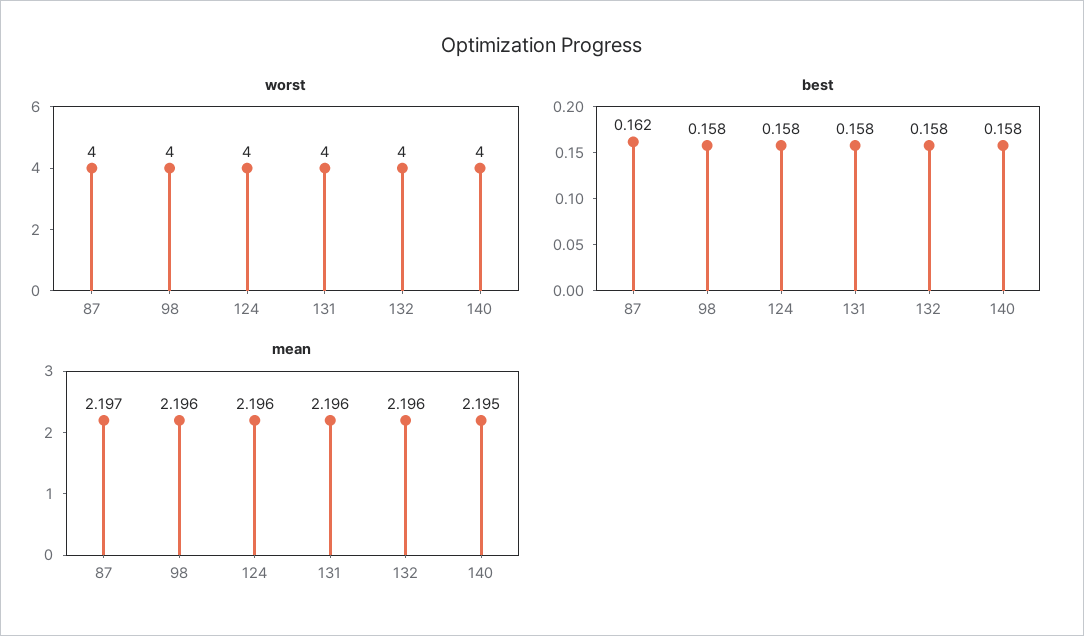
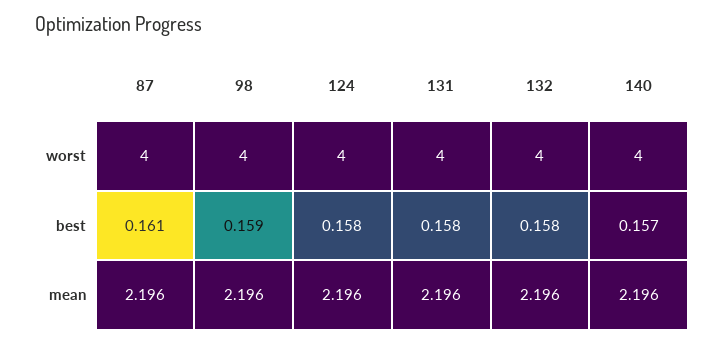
best, 87: 0.162 -> 0.161
best, 98: 0.158 -> 0.159
best, 140: 0.158 -> 0.157
mean, 87: 2.197 -> 2.196
mean, 140: 2.195 -> 2.196

